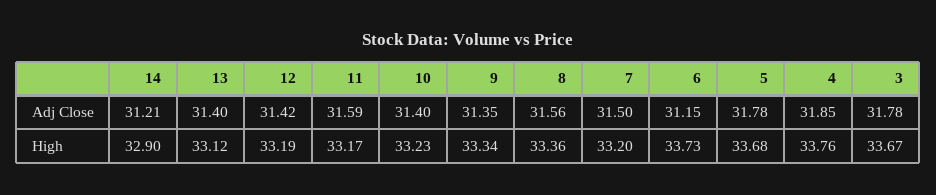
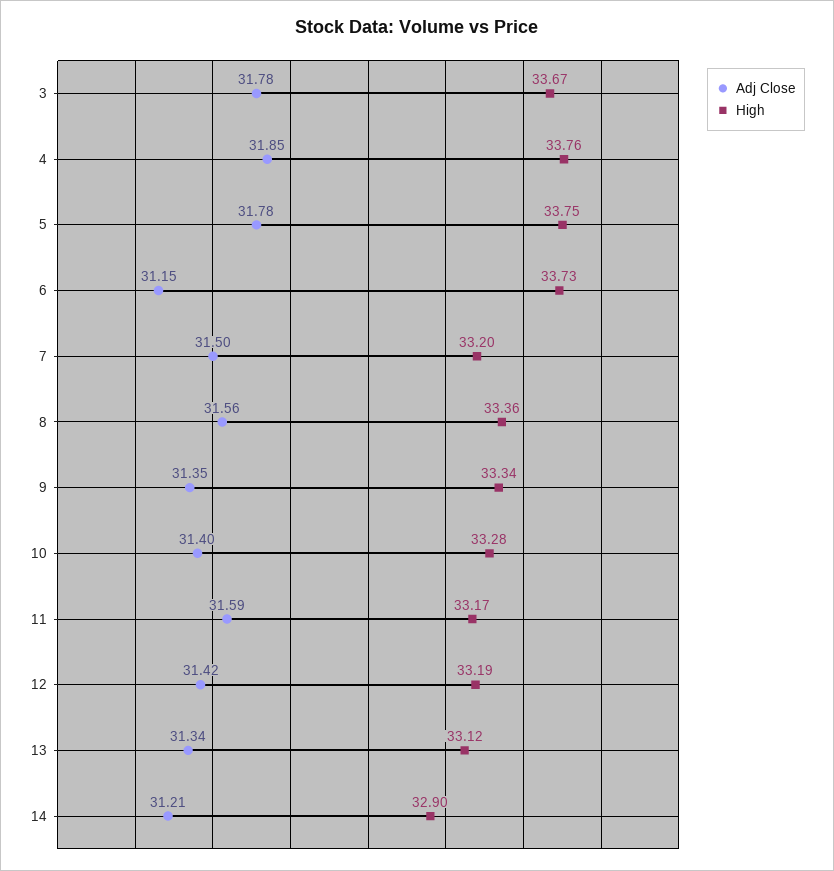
Adj Close, 13: 31.4 -> 31.34
High, 10: 33.23 -> 33.28
High, 5: 33.68 -> 33.75

